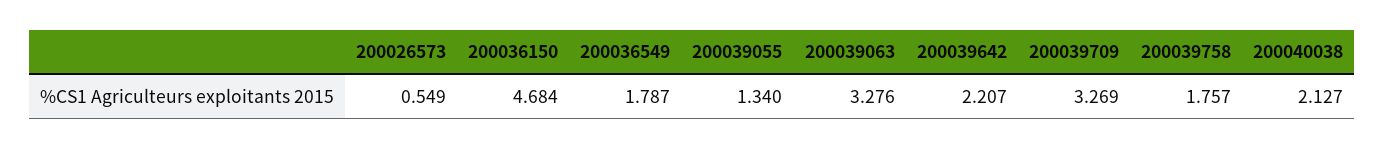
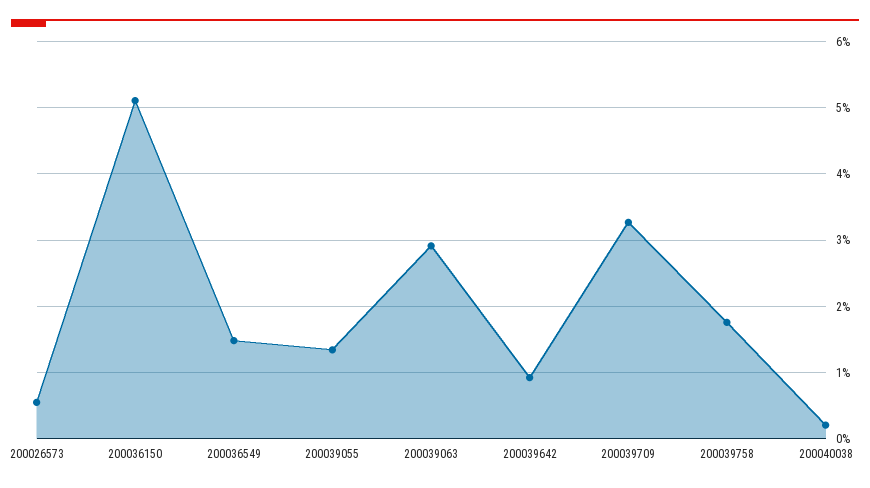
200036150: 4.684 -> 5.1
200036549: 1.787 -> 1.5
200039063: 3.276 -> 2.9
200039642: 2.207 -> 0.9
200040038: 2.127 -> 0.2

